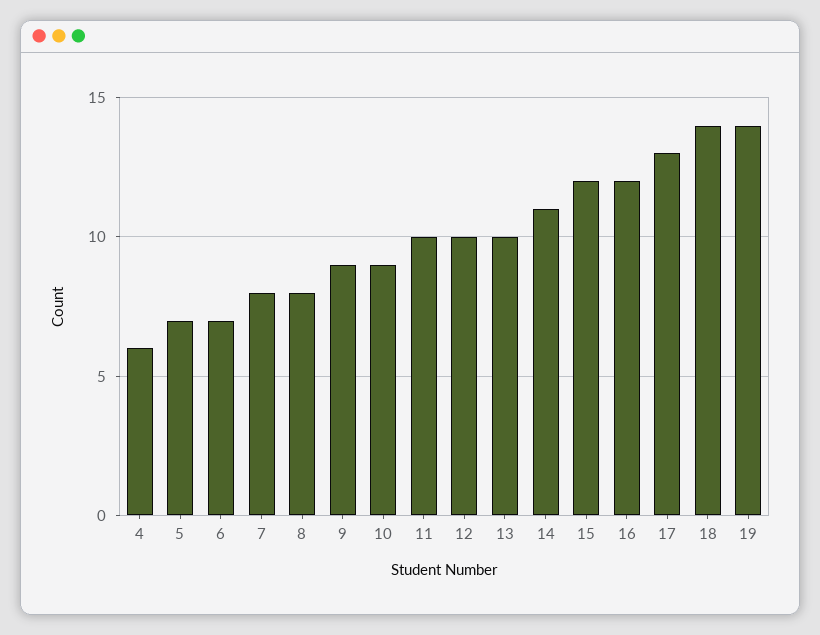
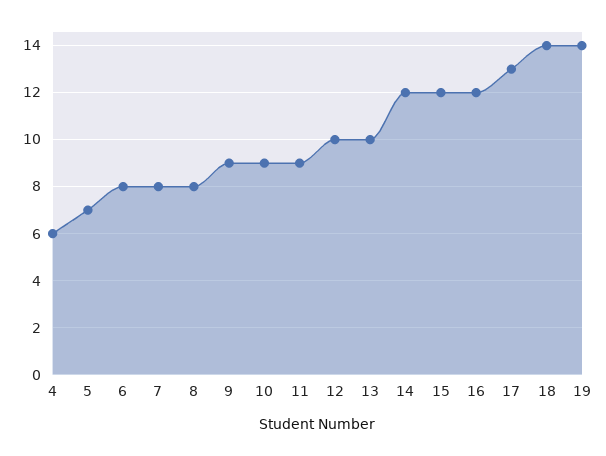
6: 7 -> 8
11: 10 -> 9
14: 11 -> 12

